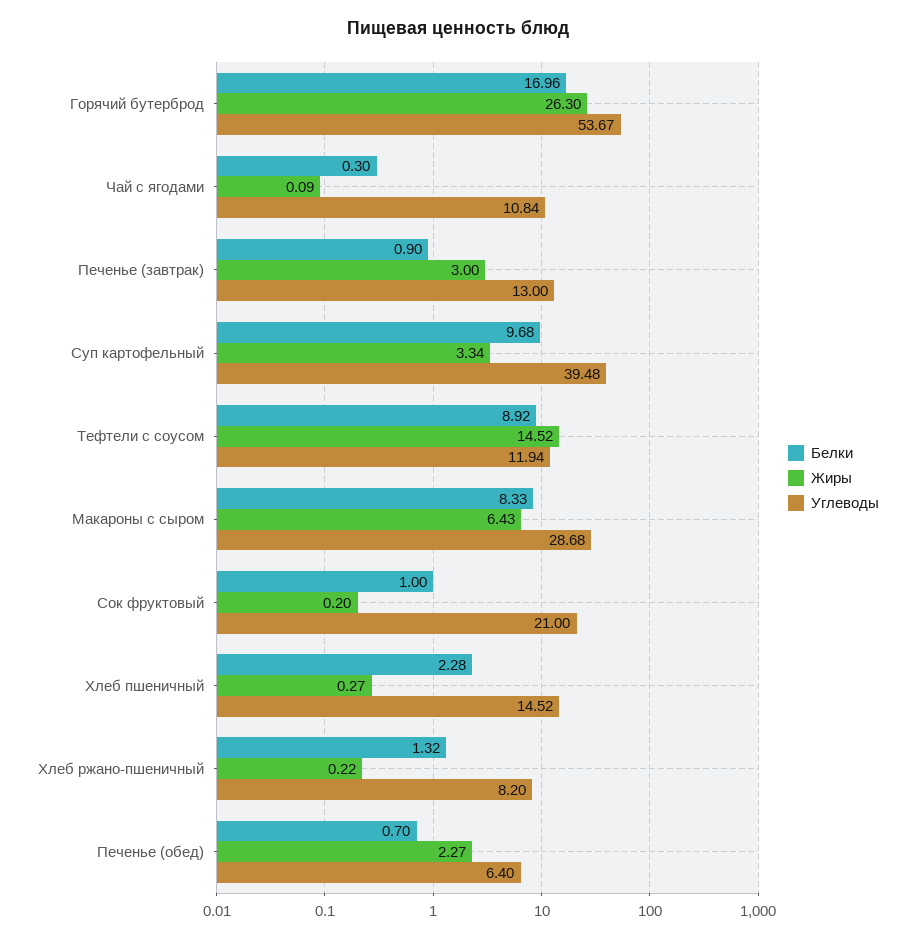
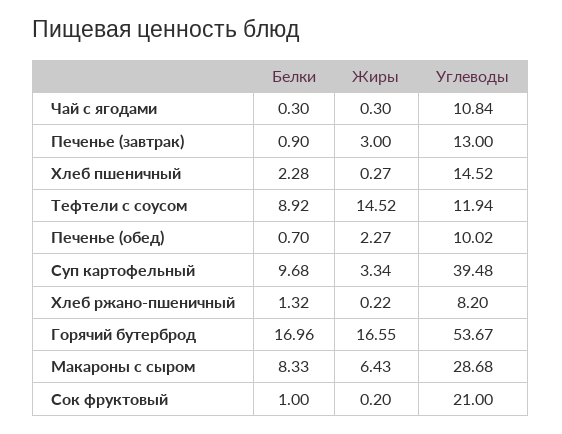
Жиры, Горячий бутерброд: 26.3 -> 16.55
Жиры, Чай с ягодами: 0.09 -> 0.3
Углеводы, Печенье (обед): 6.4 -> 10.02

